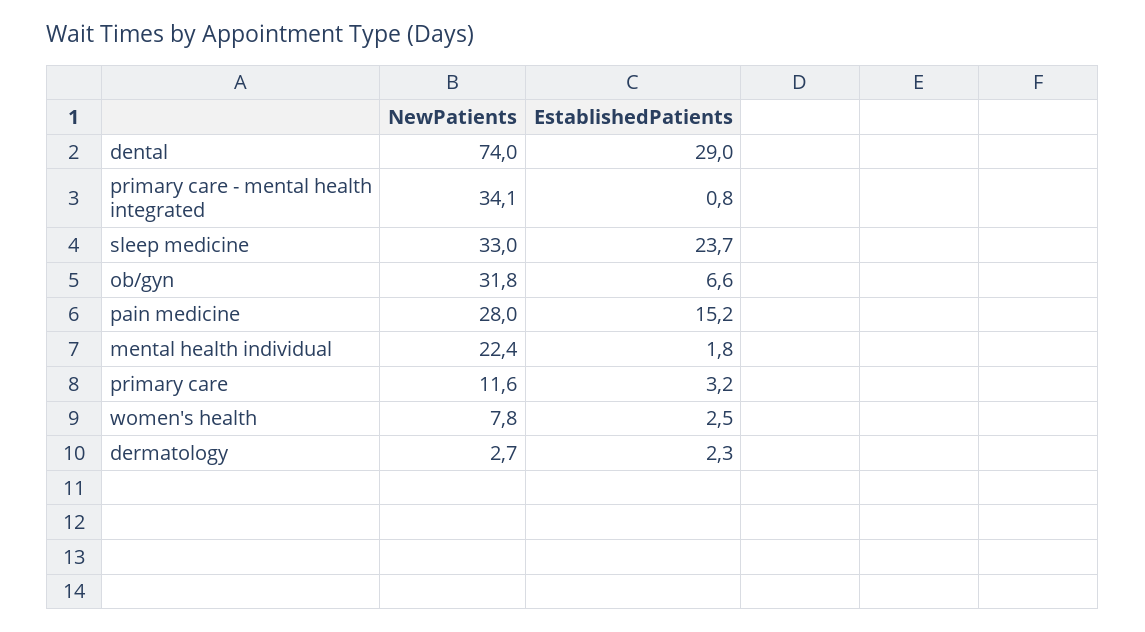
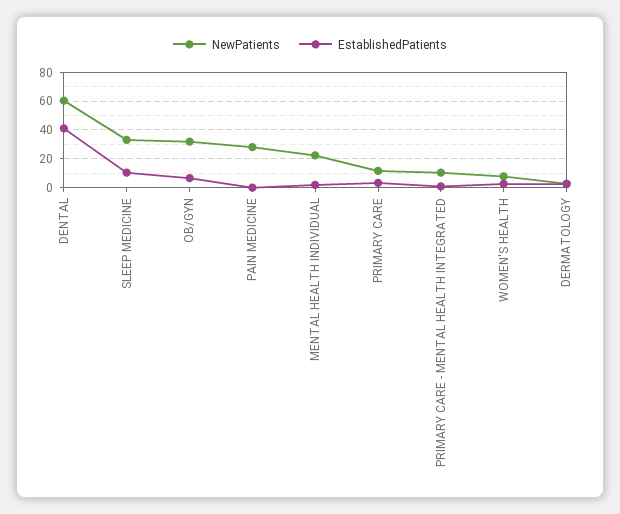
NewPatients, dental: 74 -> 60
EstablishedPatients, dental: 29 -> 40
NewPatients, primary care - mental health integrated: 34.1 -> 10
EstablishedPatients, sleep medicine: 23.7 -> 10
EstablishedPatients, pain medicine: 15.2 -> 0

